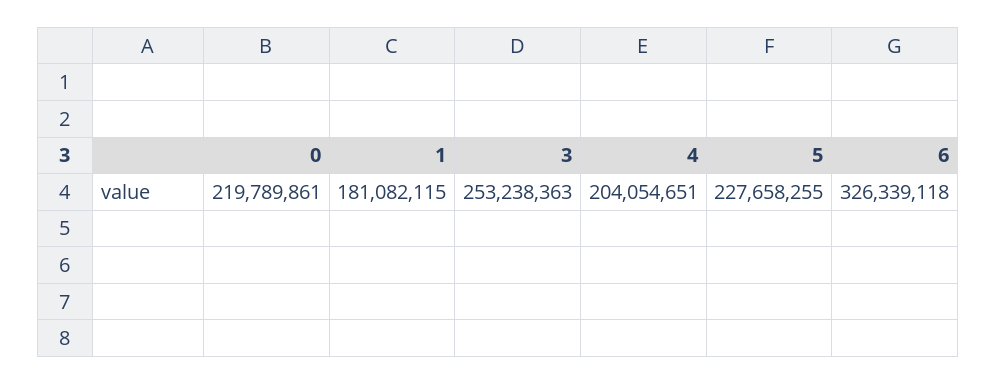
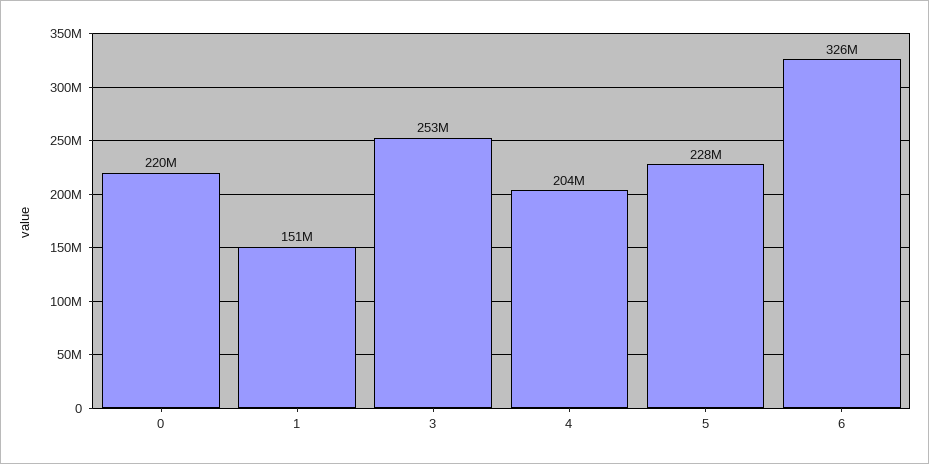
1: 181082115 -> 151000000

